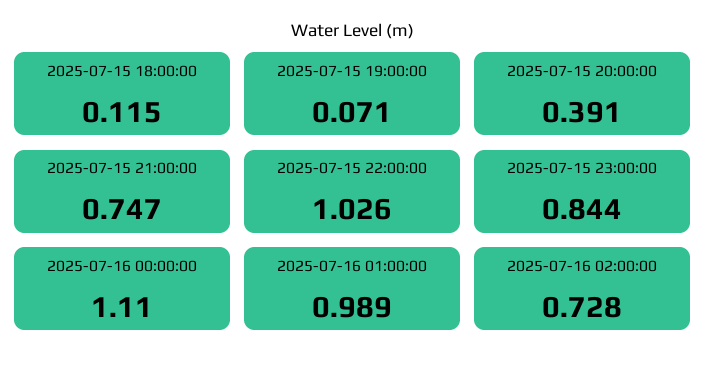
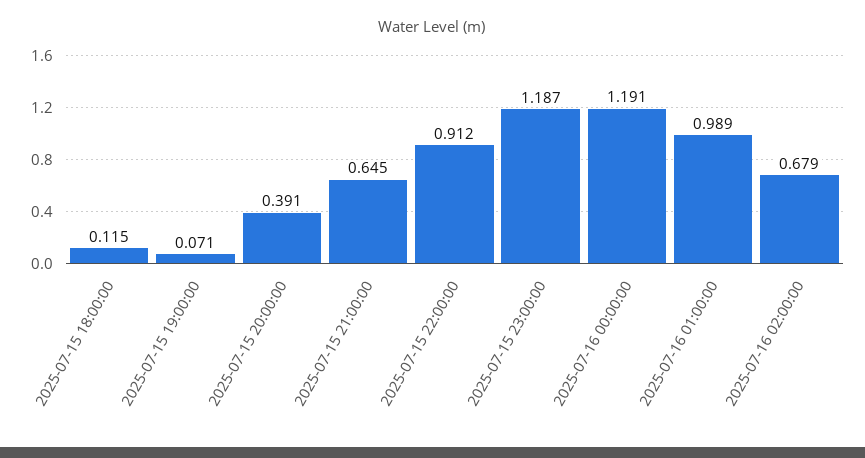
2025-07-15 21:00:00: 0.747 -> 0.645
2025-07-15 22:00:00: 1.026 -> 0.912
2025-07-15 23:00:00: 0.844 -> 1.187
2025-07-16 00:00:00: 1.11 -> 1.191
2025-07-16 02:00:00: 0.728 -> 0.679

